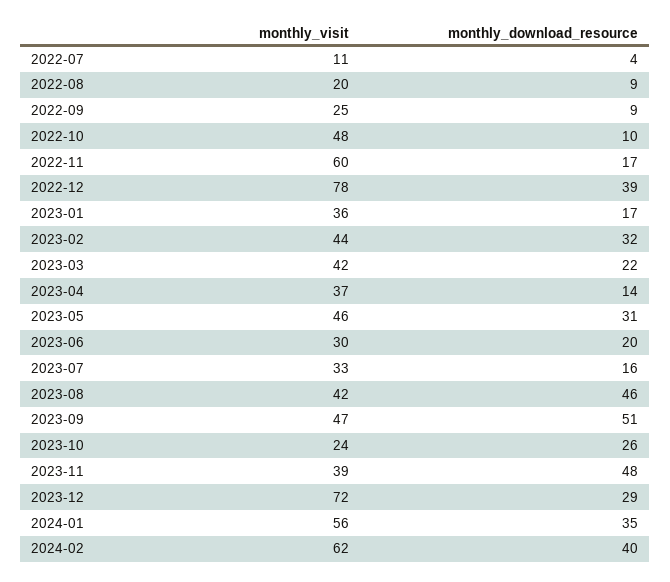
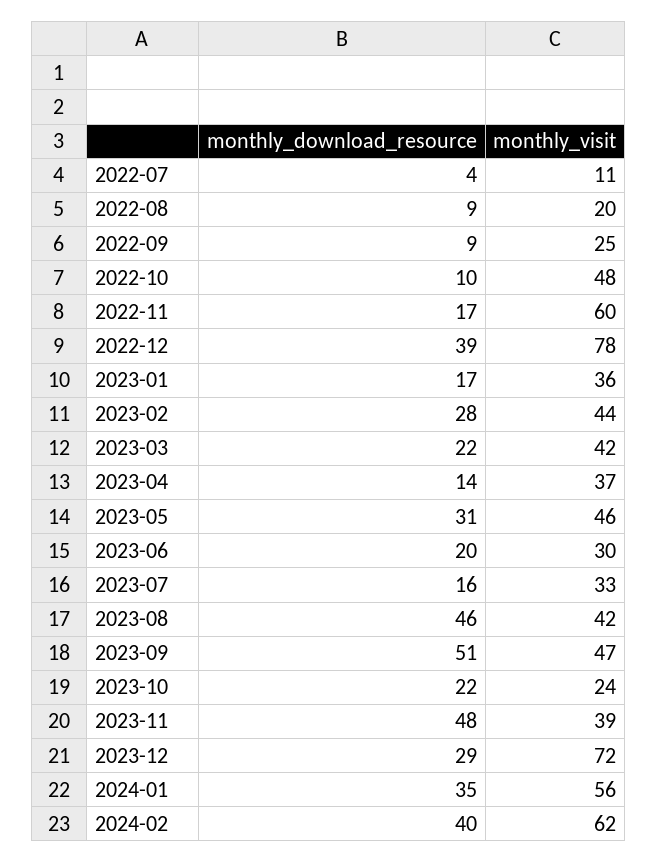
monthly_download_resource, 2023-02: 32 -> 28
monthly_download_resource, 2023-10: 26 -> 22

